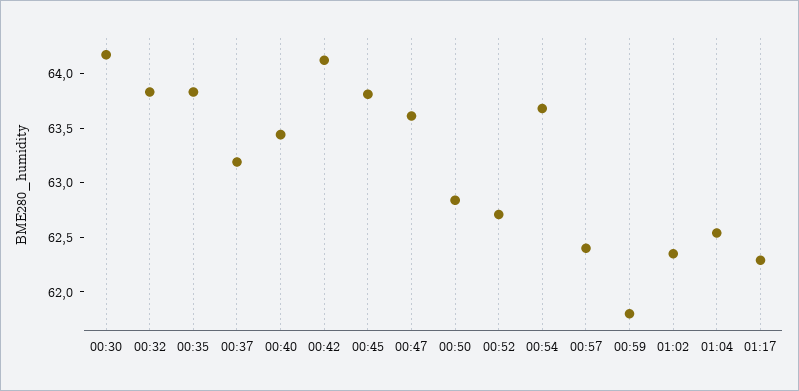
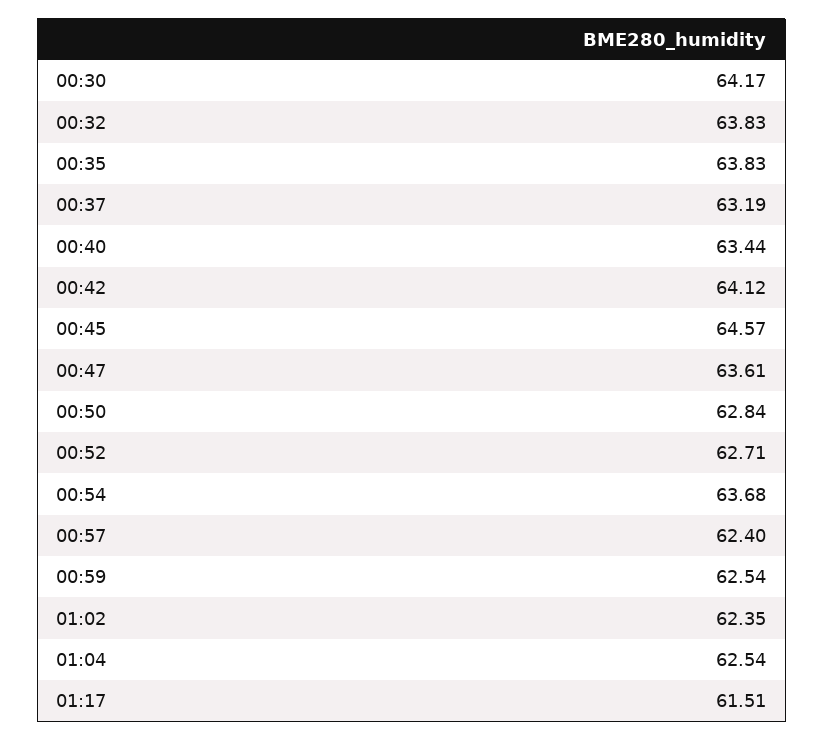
00:45: 63.8 -> 64.57
00:59: 61.8 -> 62.54
01:17: 62.3 -> 61.51

